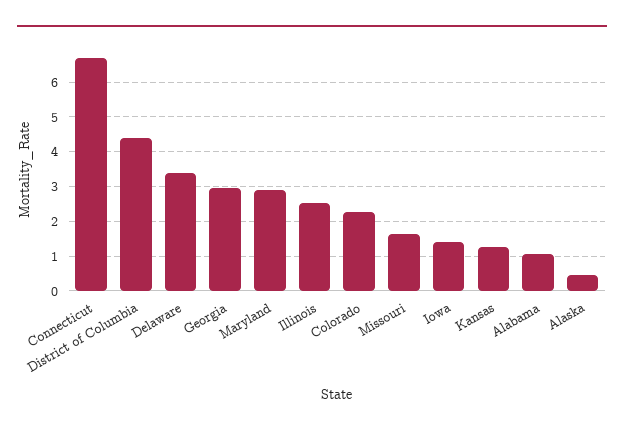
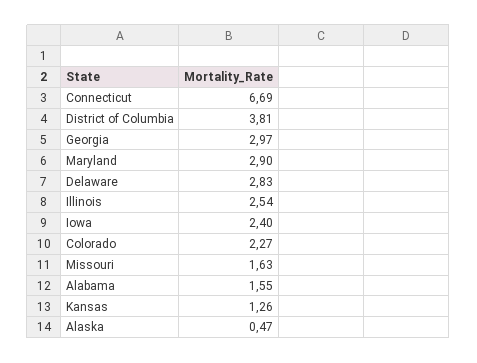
District of Columbia: 4.4 -> 3.81
Delaware: 3.4 -> 2.83
Iowa: 1.4 -> 2.4
Alabama: 1 -> 1.55

